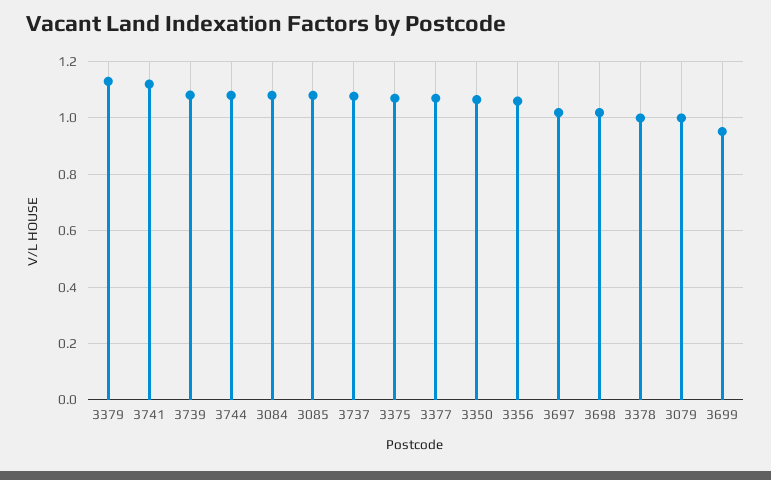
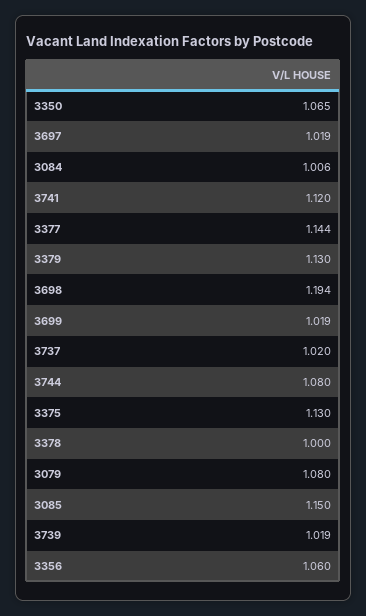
3739: 1.075 -> 1.019
3084: 1.075 -> 1.006
3085: 1.075 -> 1.15
3737: 1.075 -> 1.02
3375: 1.075 -> 1.13
3377: 1.075 -> 1.144
3698: 1.025 -> 1.194
3079: 1 -> 1.08
3699: 0.95 -> 1.019

